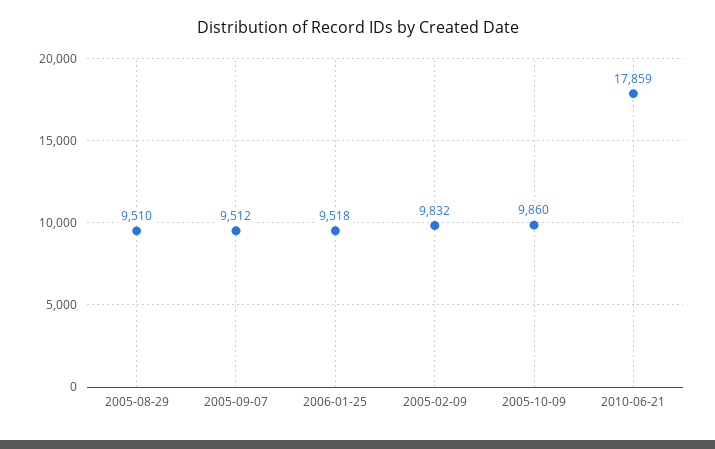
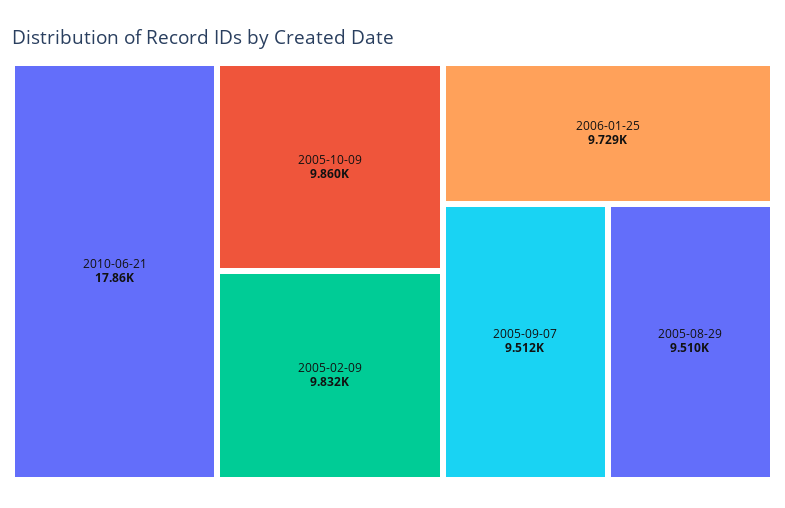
2006-01-25: 9518 -> 9729

